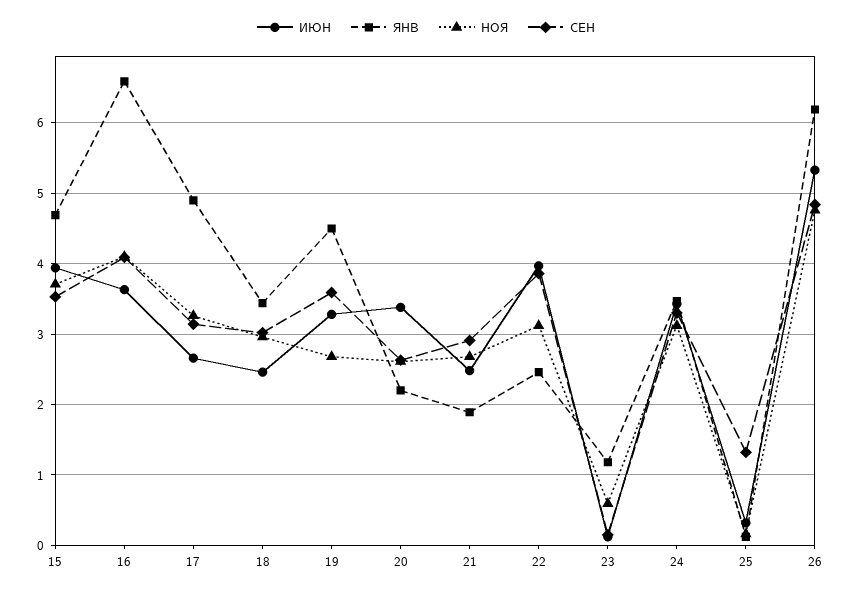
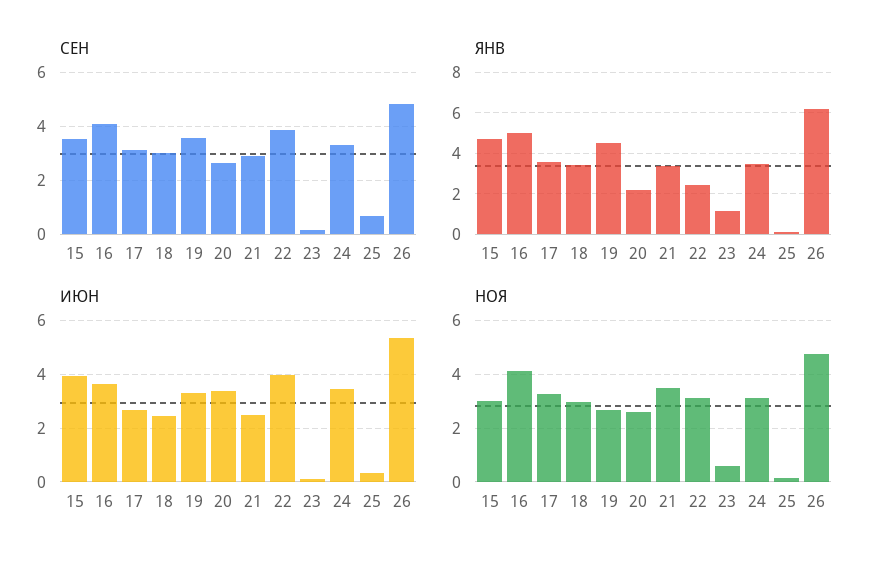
НОЯ, 15: 3.7 -> 3
ЯНВ, 16: 6.6 -> 5
ЯНВ, 17: 4.9 -> 3.5
ЯНВ, 21: 1.9 -> 3.5
НОЯ, 21: 2.7 -> 3.5
СЕН, 25: 1.3 -> 0.75

